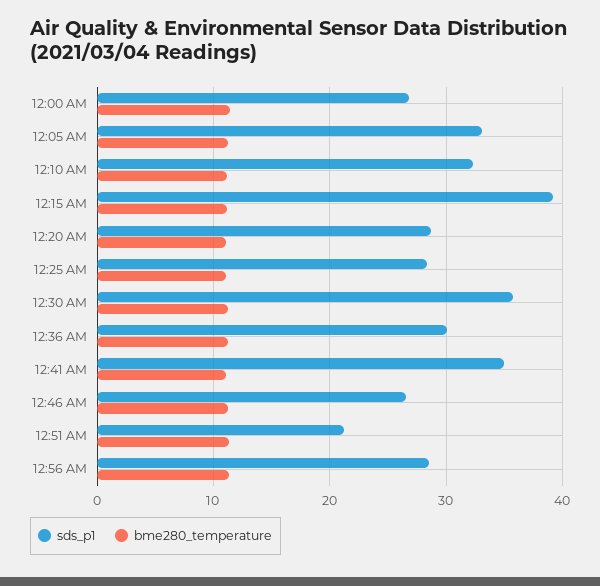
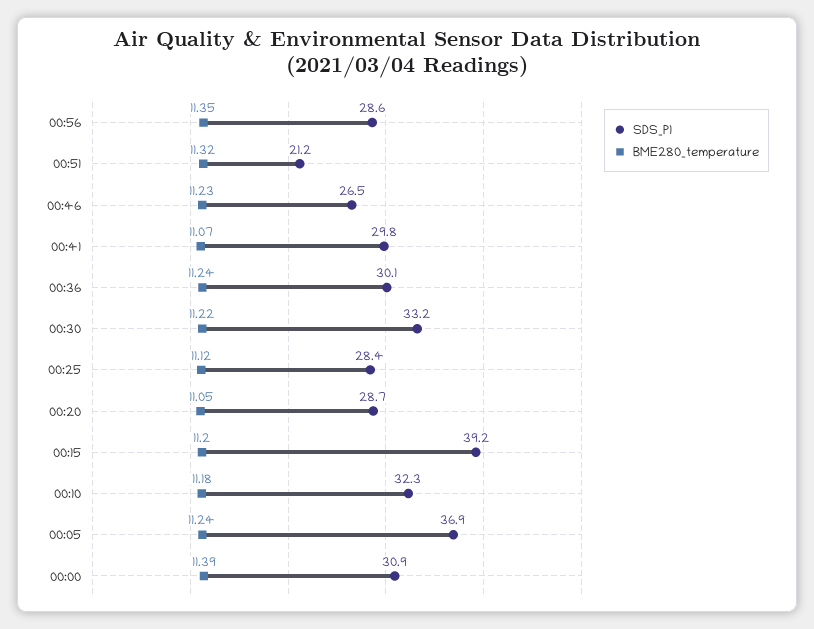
sds_p1, 12:00 AM: 27 -> 30.9
sds_p1, 12:05 AM: 33 -> 36.9
sds_p1, 12:30 AM: 36 -> 33.2
sds_p1, 12:41 AM: 35 -> 29.8

